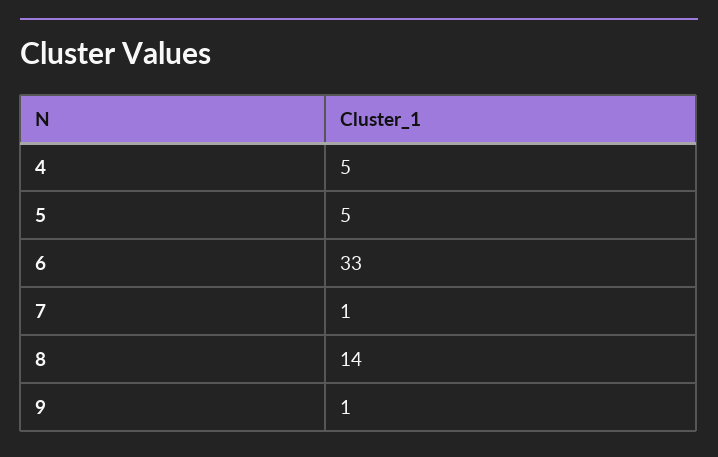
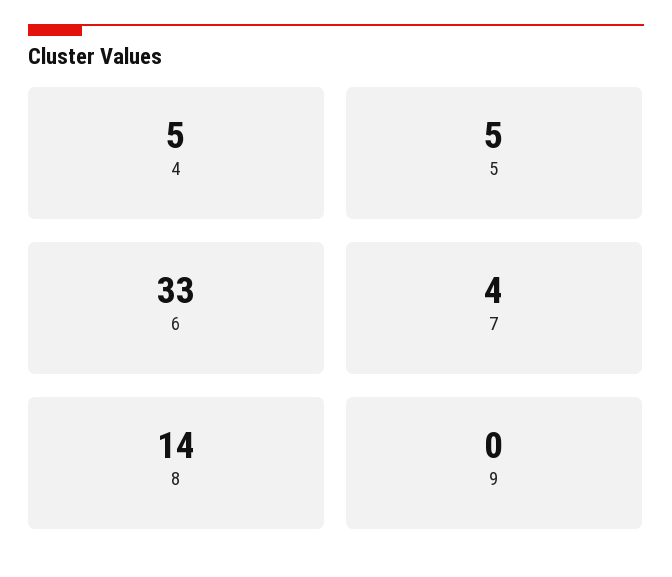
7: 1 -> 4
9: 1 -> 0

